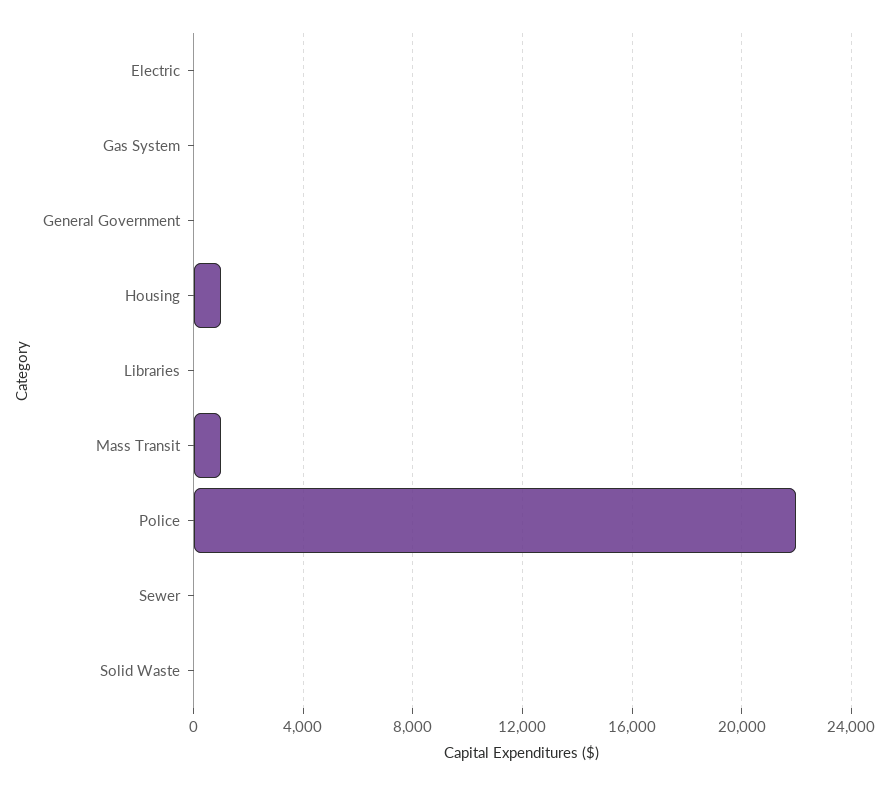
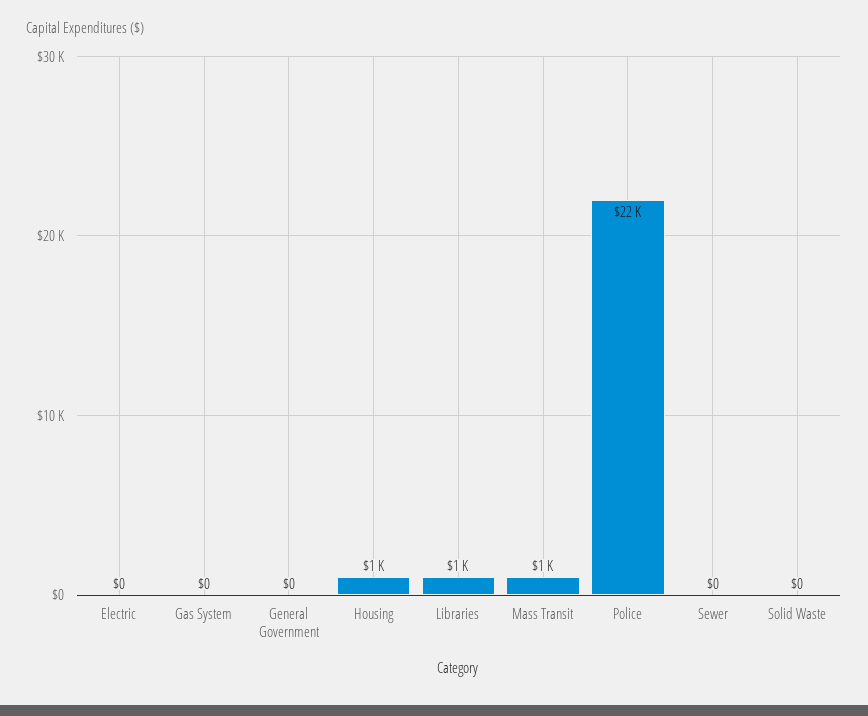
Libraries: 0 -> 1000

